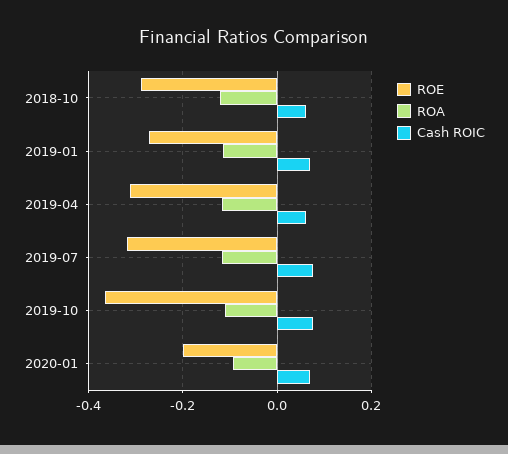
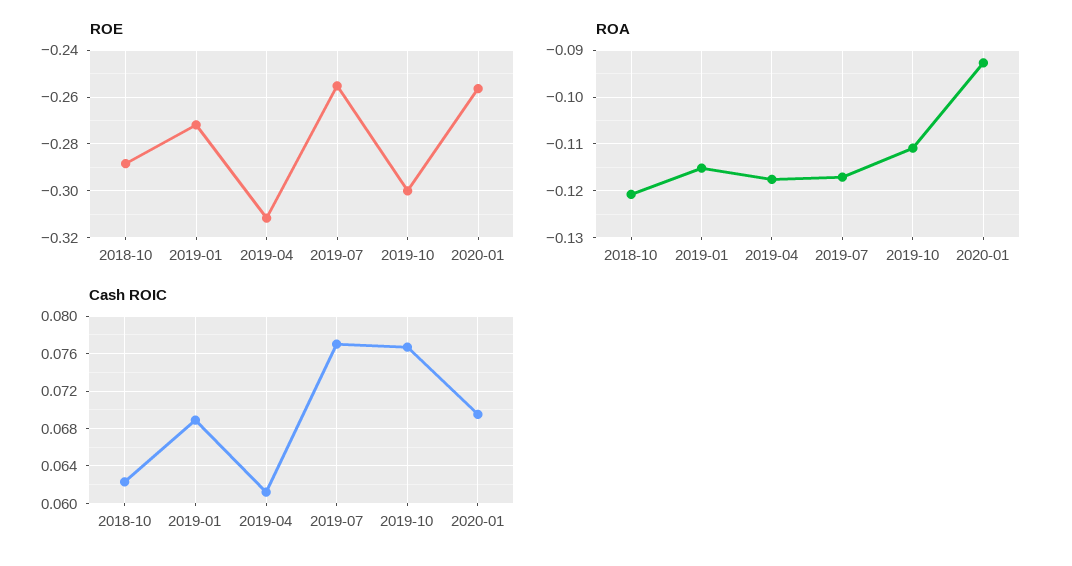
ROE, 2019-07: -0.32 -> -0.255
ROE, 2019-10: -0.36 -> -0.3
ROE, 2020-01: -0.2 -> -0.255

